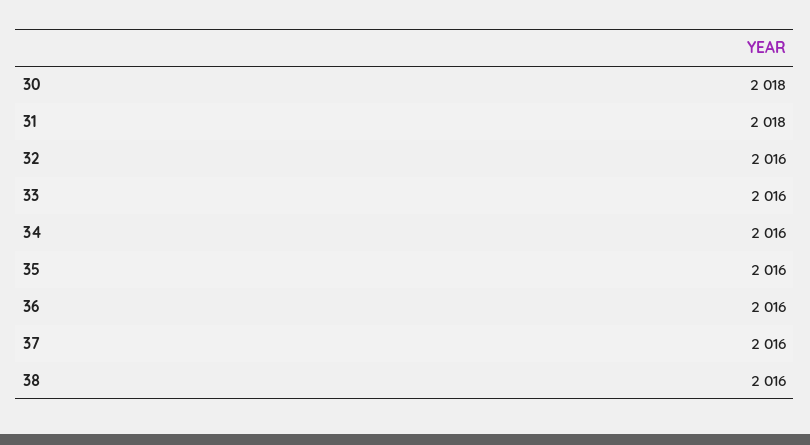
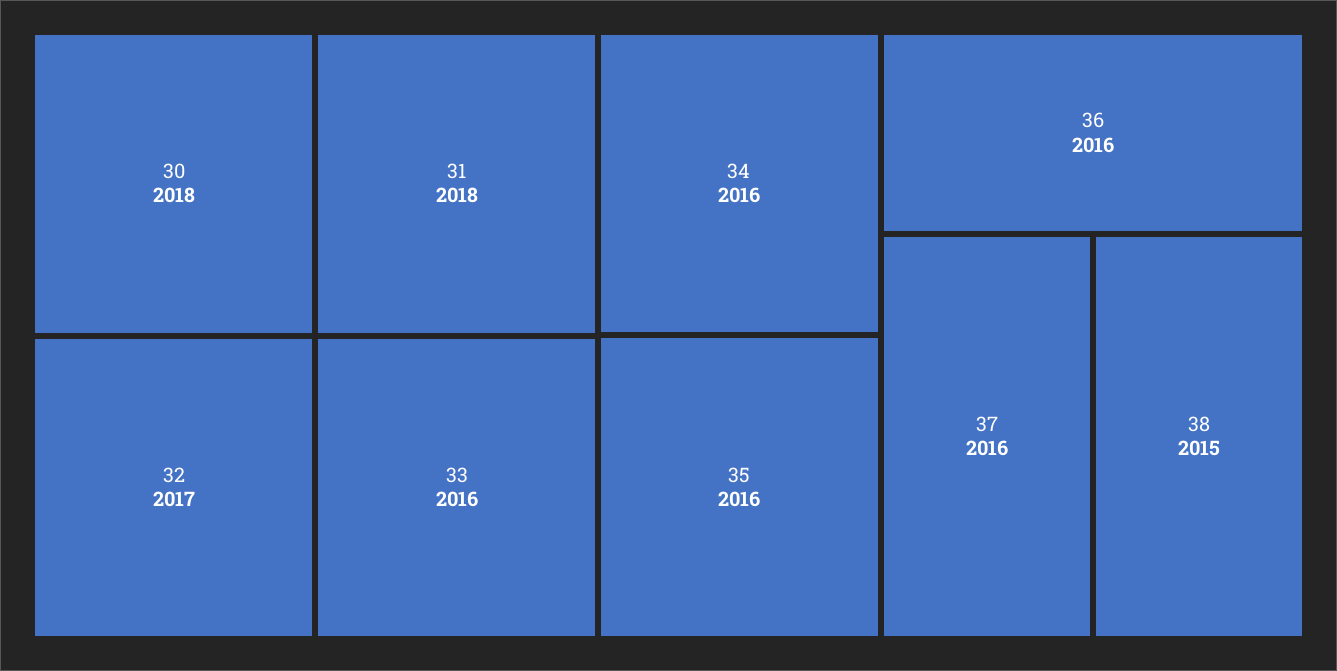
32: 2016 -> 2017
38: 2016 -> 2015

